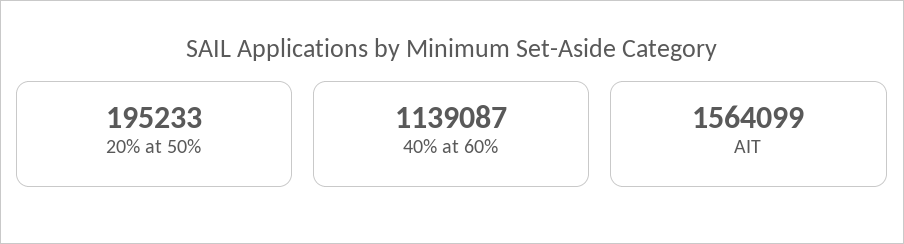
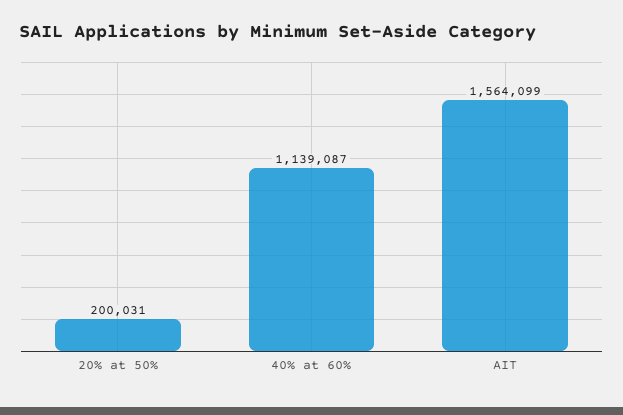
20% at 50%: 195233 -> 200031

